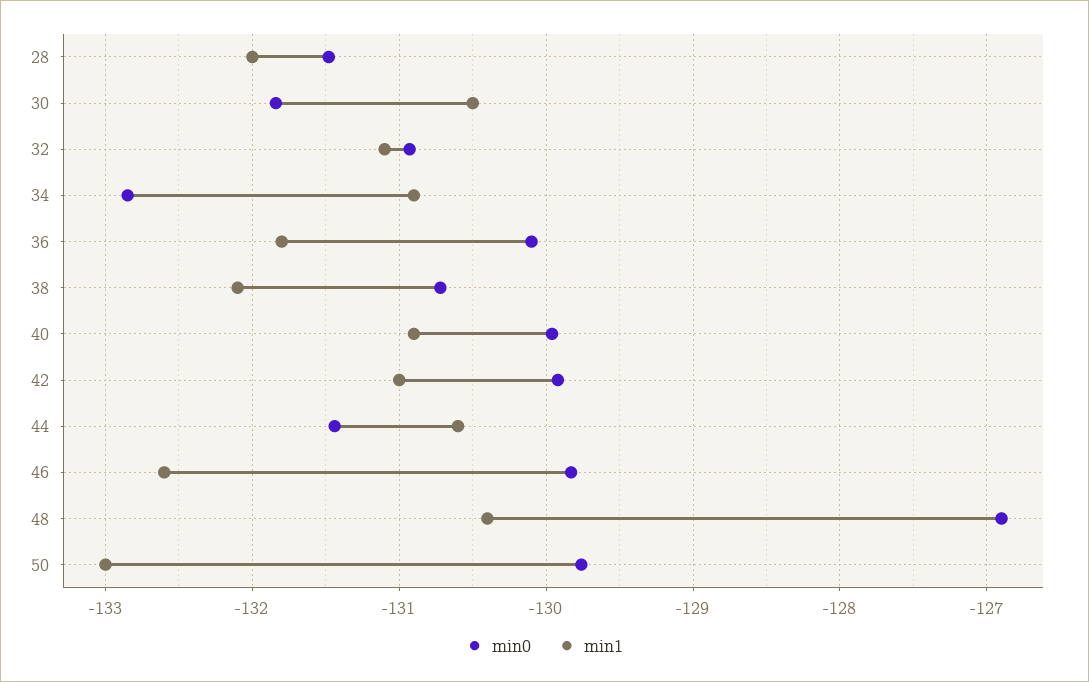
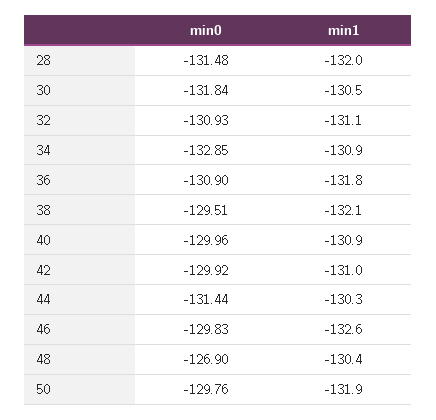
min0, 36: -130.1 -> -130.9
min0, 38: -130.7 -> -129.51
min1, 44: -130.6 -> -130.3
min1, 50: -133 -> -131.9

